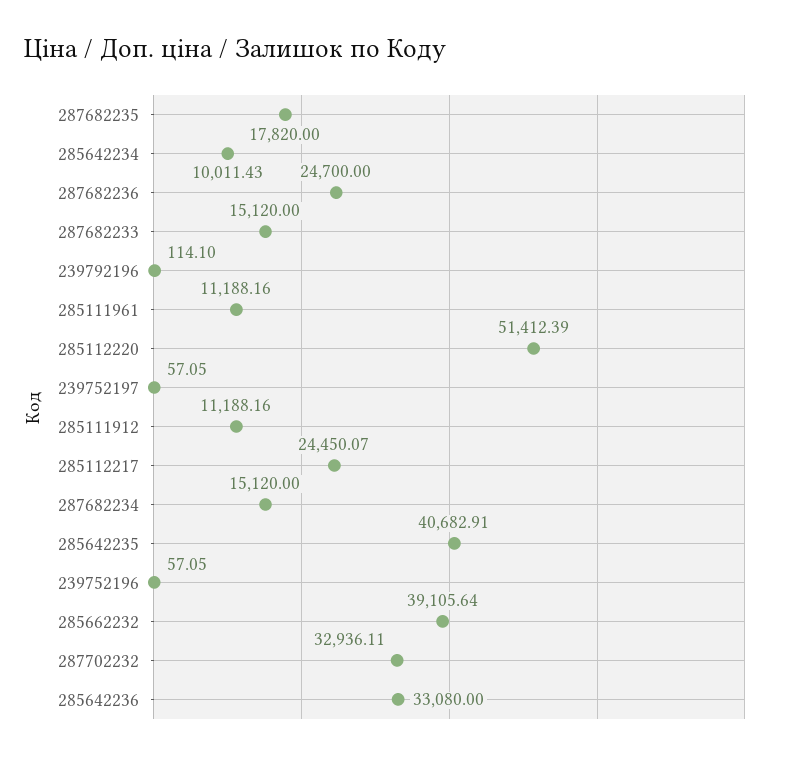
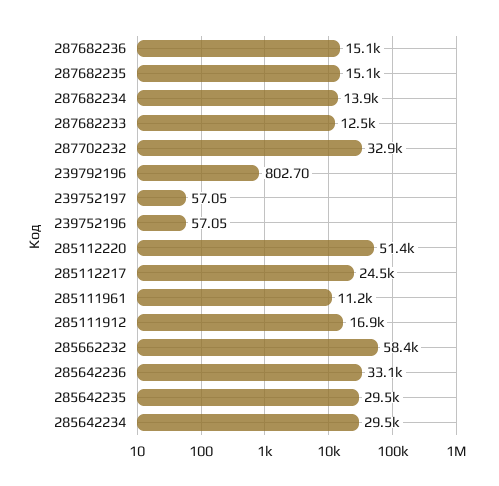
287682235: 17820 -> 15100
285642234: 10011.43 -> 29500
287682236: 24700 -> 15100
287682233: 15120 -> 12500
239792196: 114.1 -> 802.7
285111912: 11188.16 -> 16900
287682234: 15120 -> 13900
285642235: 40682.91 -> 29500
285662232: 39105.64 -> 58400

